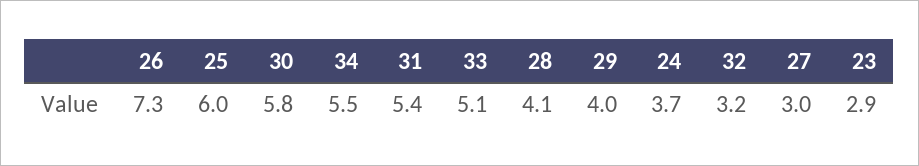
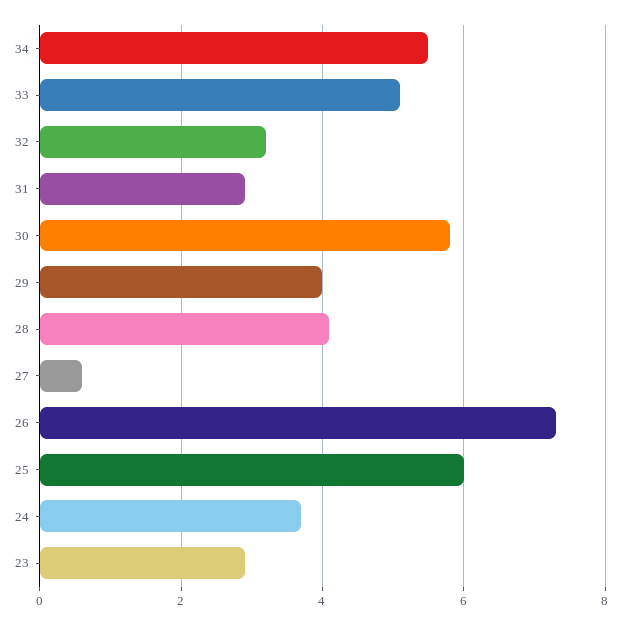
31: 5.4 -> 3
27: 3 -> 0.5

